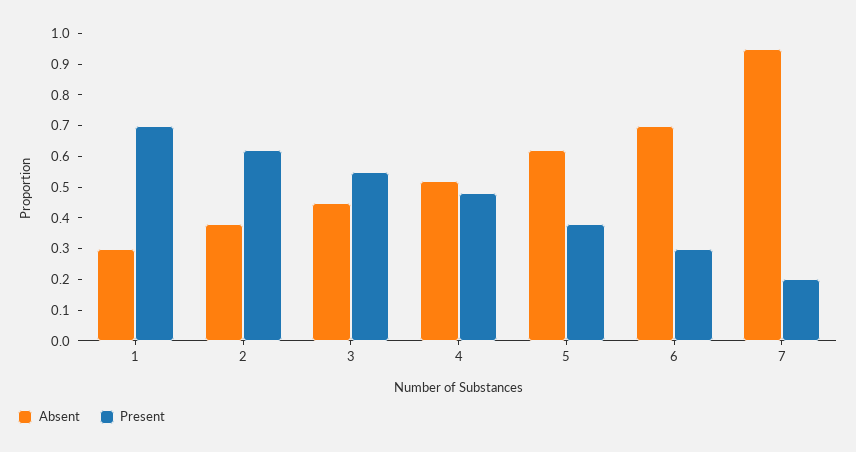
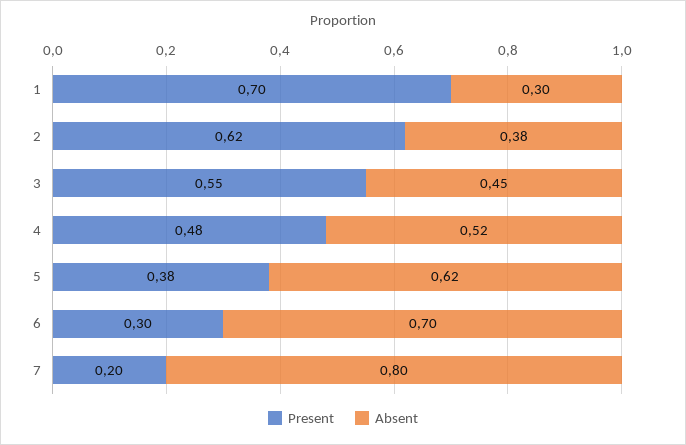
Absent, 7: 0.95 -> 0.8

